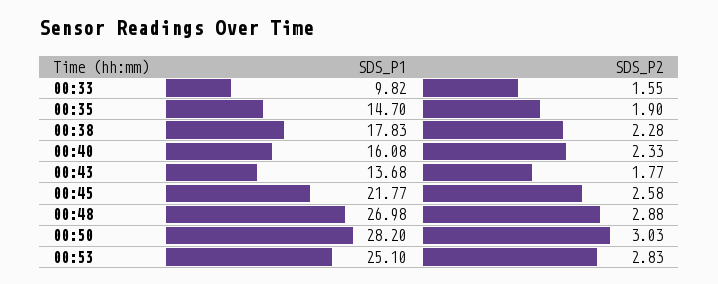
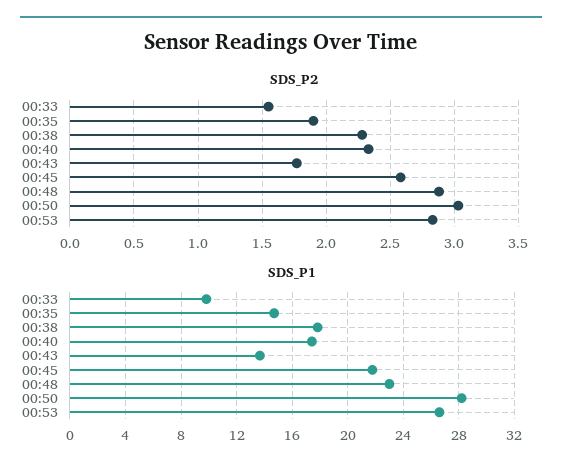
SDS_P1, 00:40: 16.08 -> 17.5
SDS_P1, 00:48: 26.98 -> 23
SDS_P1, 00:53: 25.1 -> 26.5

